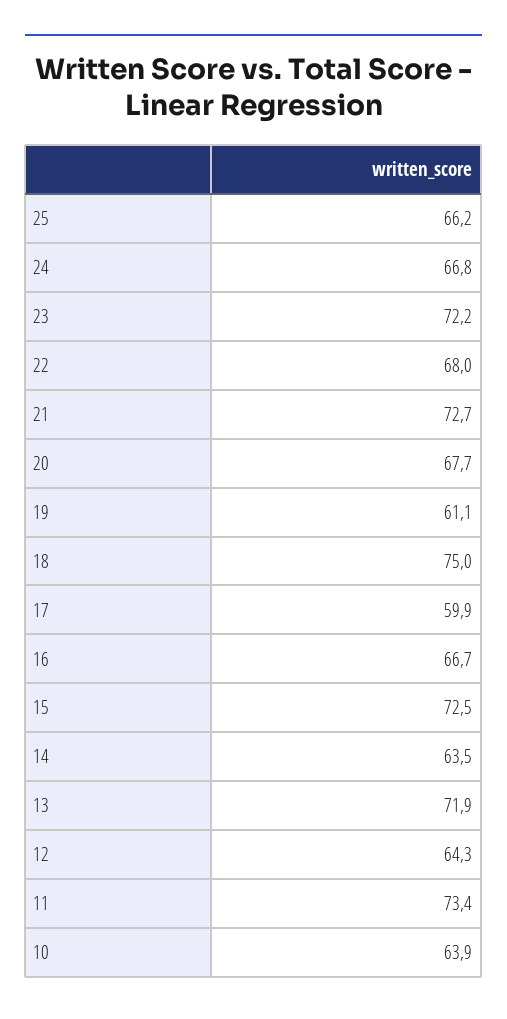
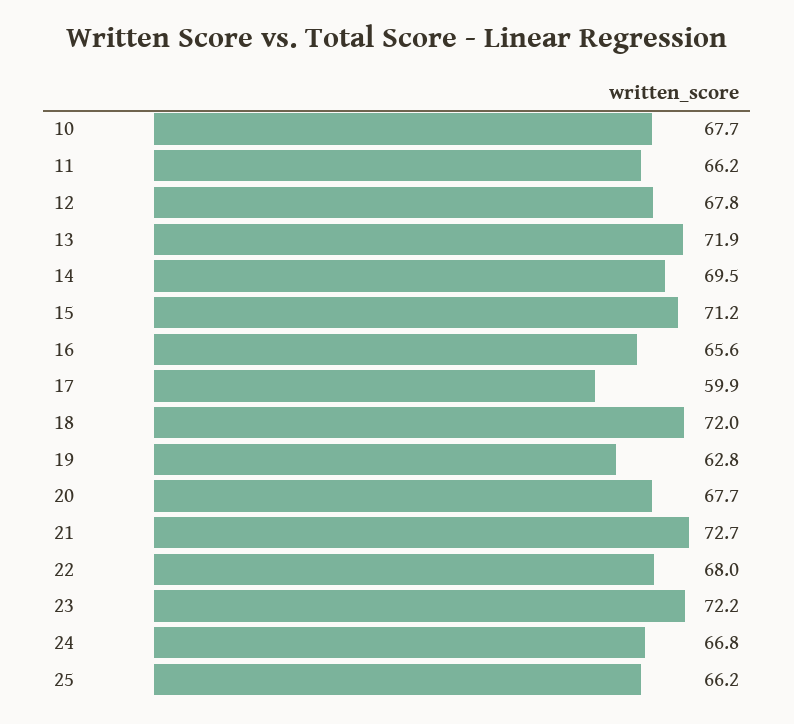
19: 61.1 -> 62.8
18: 75 -> 72
16: 66.7 -> 65.6
15: 72.5 -> 71.2
14: 63.5 -> 69.5
12: 64.3 -> 67.8
11: 73.4 -> 66.2
10: 63.9 -> 67.7

